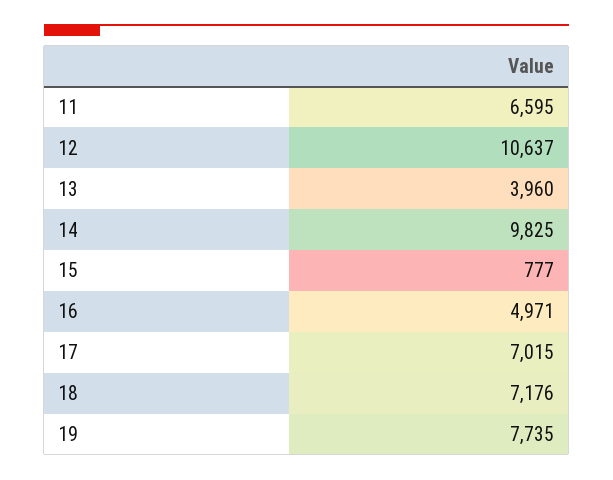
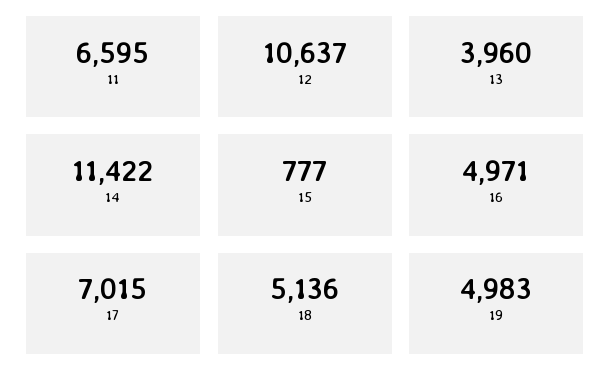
14: 9825 -> 11422
18: 7176 -> 5136
19: 7735 -> 4983

